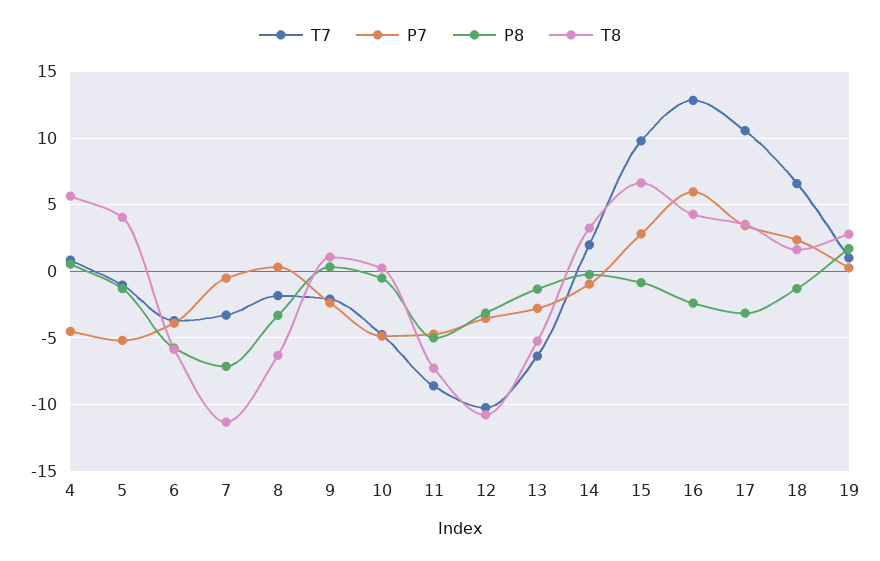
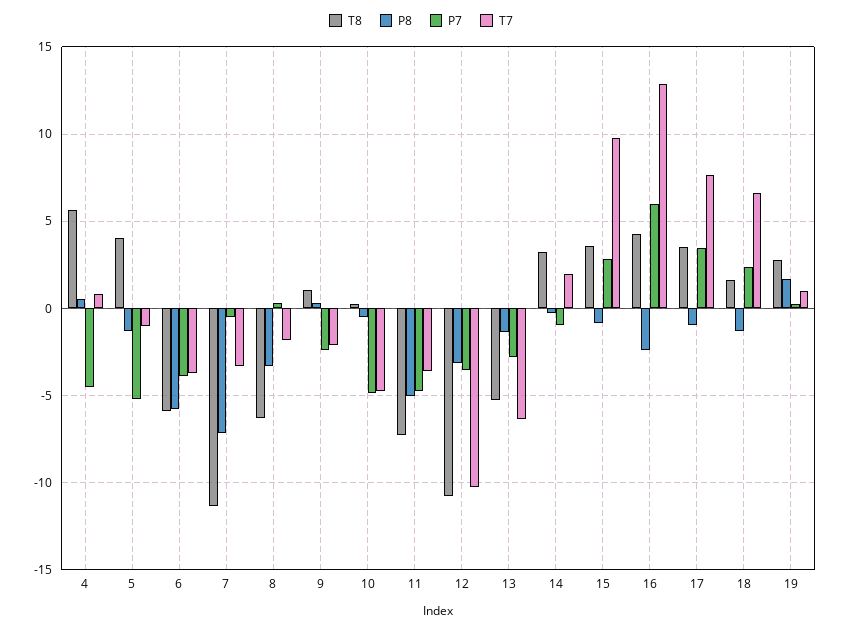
T7, 11: -8.5 -> -3.5
T8, 15: 6.5 -> 3.5
T7, 17: 10.5 -> 7.5
P8, 17: -3 -> -1

